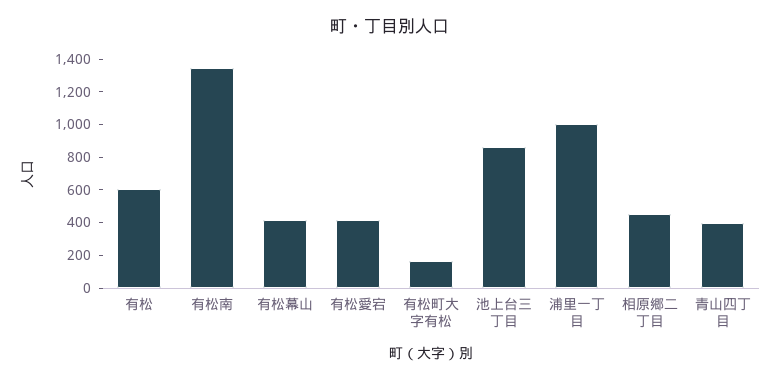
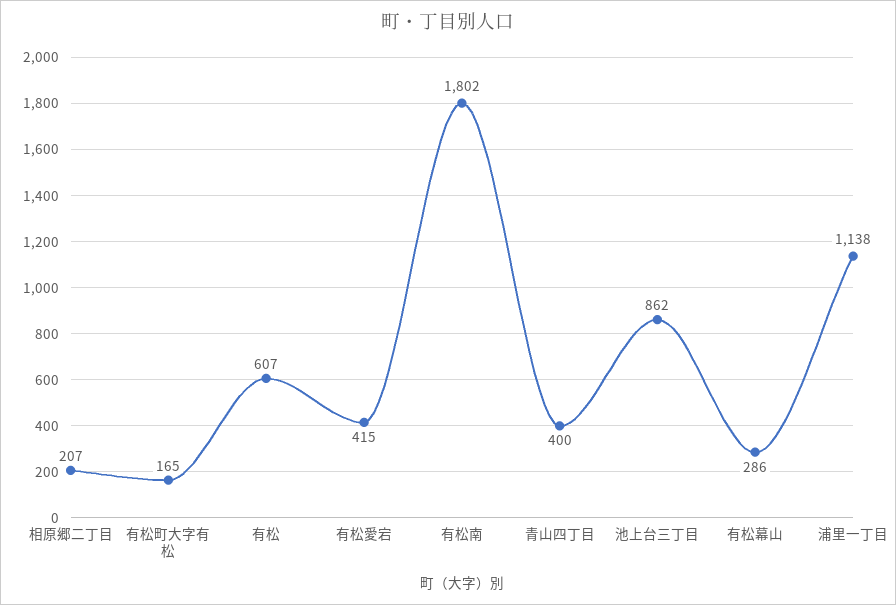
有松南: 1350 -> 1802
有松幕山: 400 -> 286
浦里一丁目: 1000 -> 1138
相原郷二丁目: 450 -> 207

